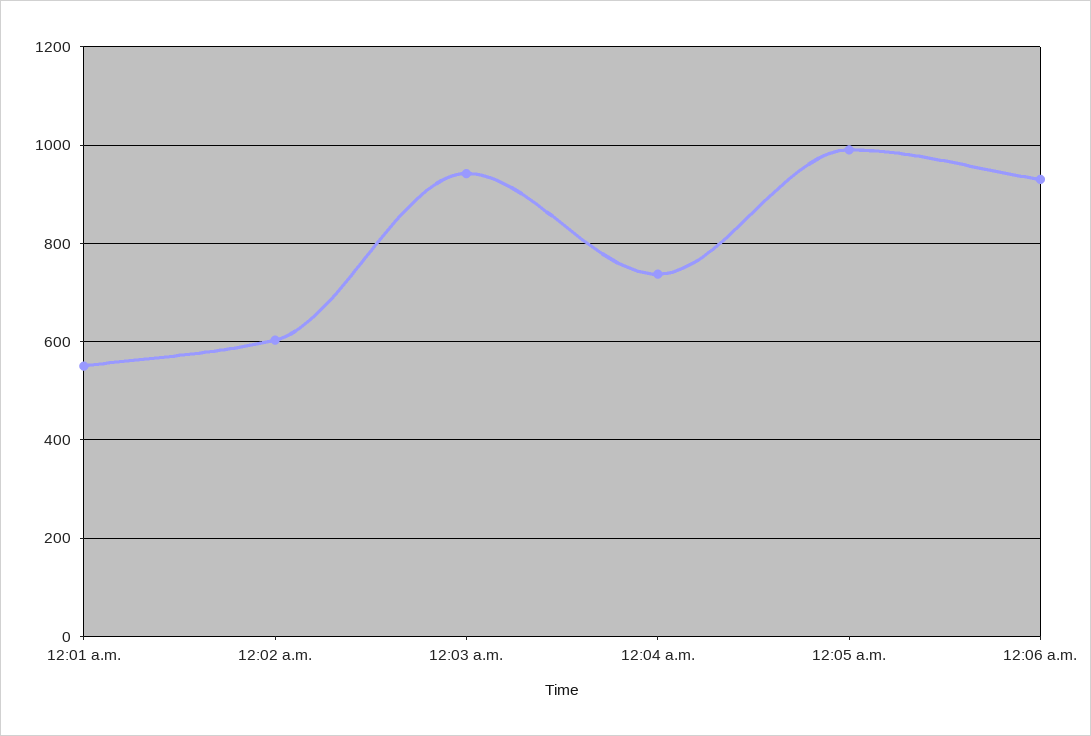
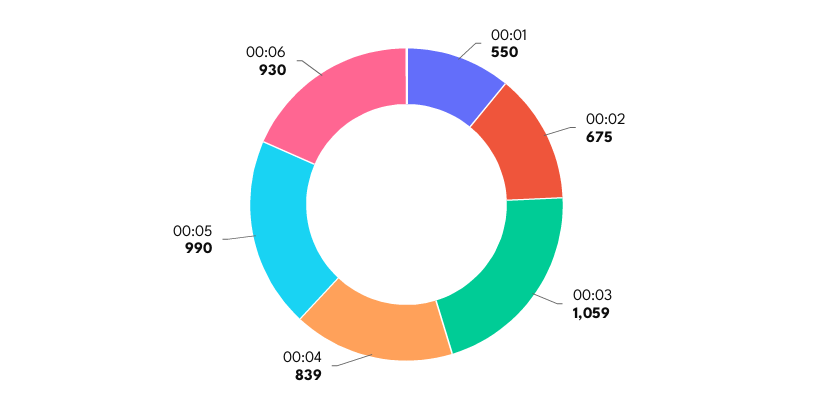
12:02 a.m.: 600 -> 675
12:03 a.m.: 940 -> 1059
12:04 a.m.: 740 -> 839

